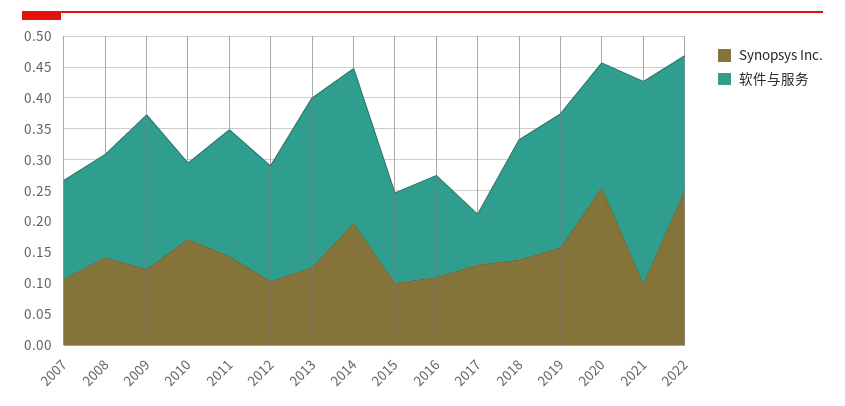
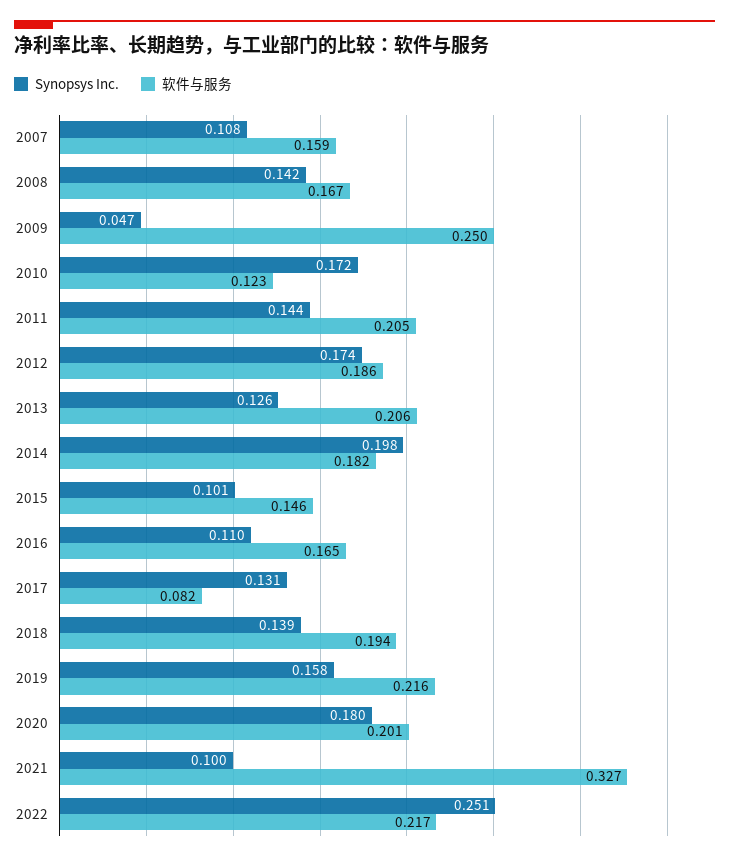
Synopsys Inc., 2009: 0.125 -> 0.047
Synopsys Inc., 2012: 0.1 -> 0.174
软件与服务, 2013: 0.275 -> 0.206
软件与服务, 2014: 0.25 -> 0.182
Synopsys Inc., 2020: 0.25 -> 0.18

